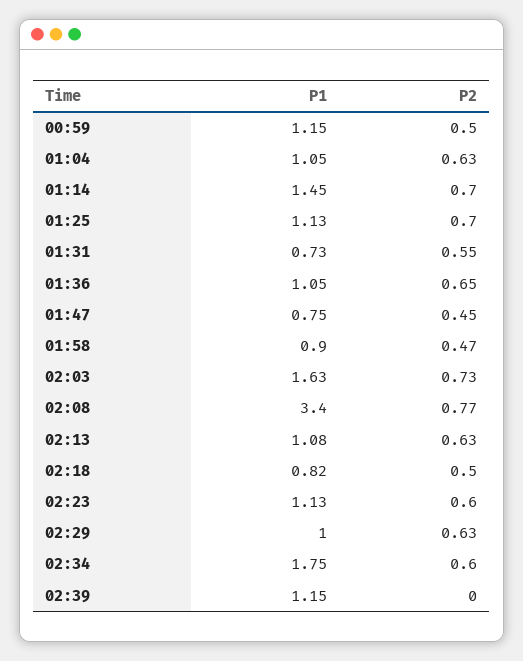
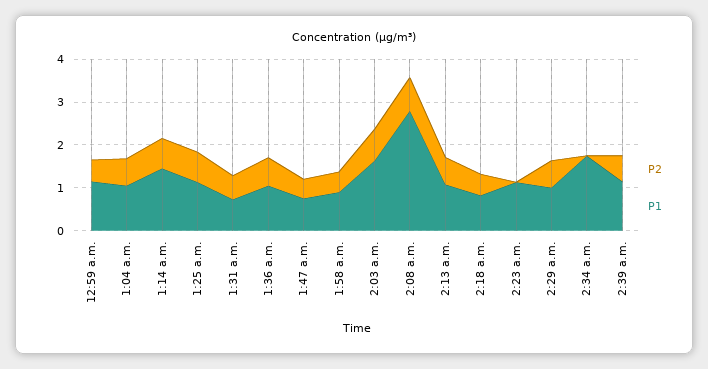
P1, 02:08: 3.4 -> 2.8
P2, 02:23: 0.6 -> 0
P2, 02:34: 0.6 -> 0
P2, 02:39: 0 -> 0.6

